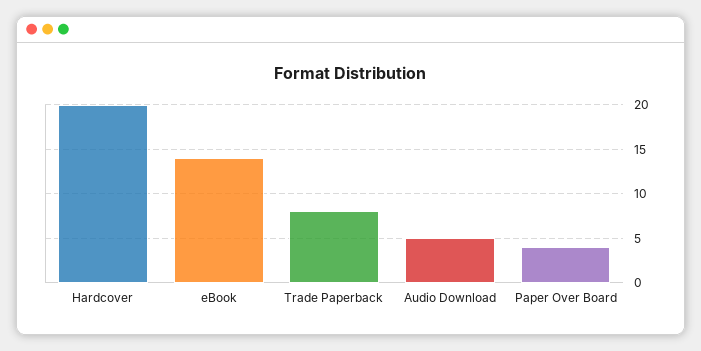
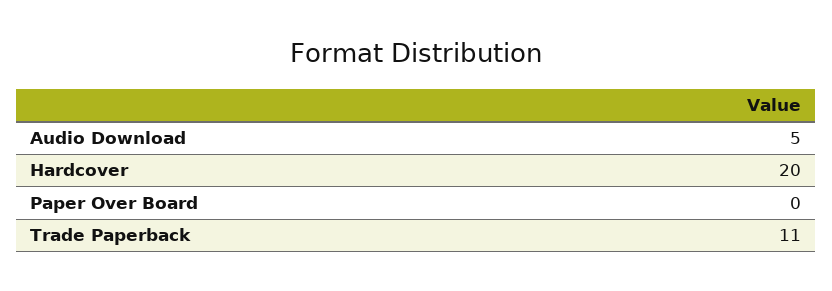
eBook: 14 -> none
Trade Paperback: 8 -> 11
Paper Over Board: 4 -> 0

